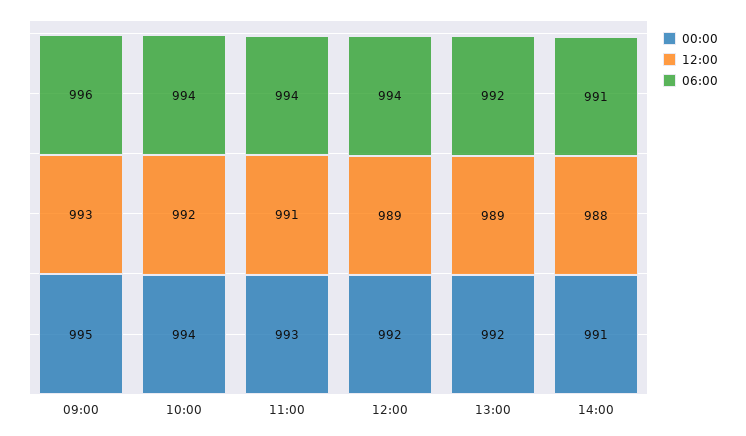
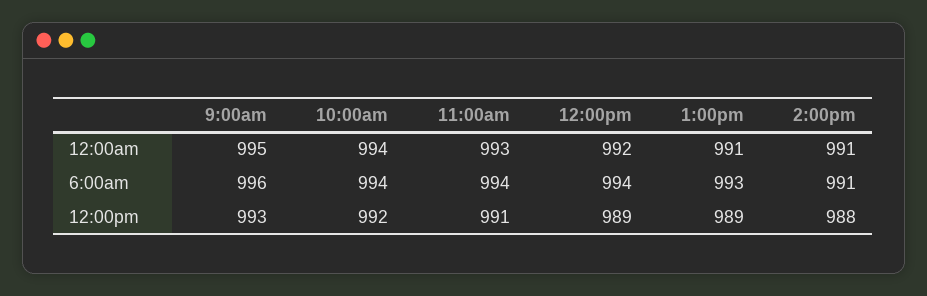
00:00, 13:00: 992 -> 991
06:00, 13:00: 992 -> 993

